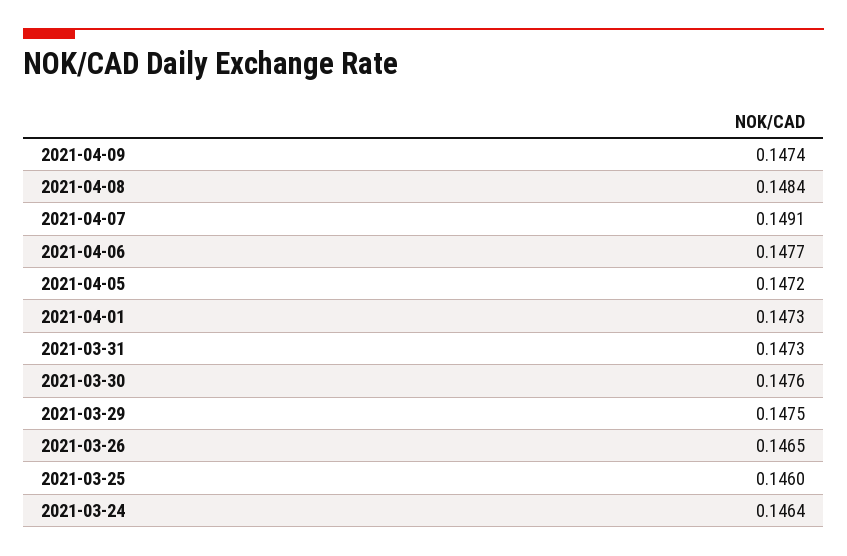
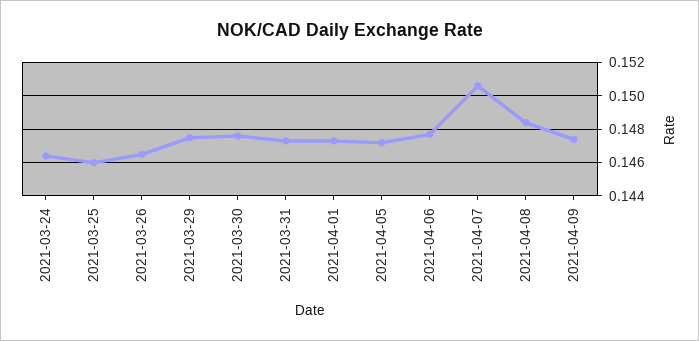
2021-04-07: 0.1491 -> 0.1505

